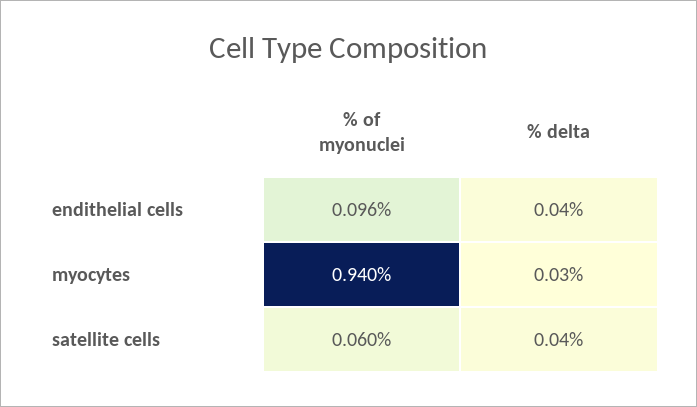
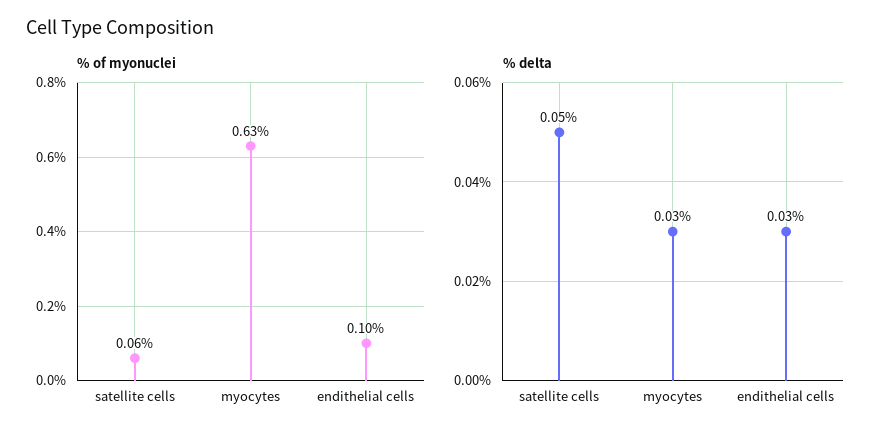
% delta, endithelial cells: 0.04 -> 0.03
% of myonuclei, myocytes: 0.94 -> 0.63
% delta, satellite cells: 0.04 -> 0.05

